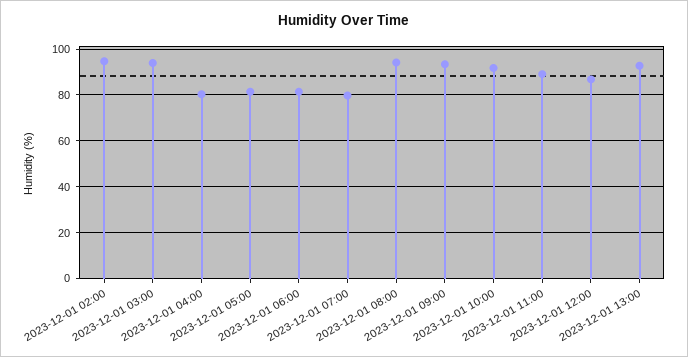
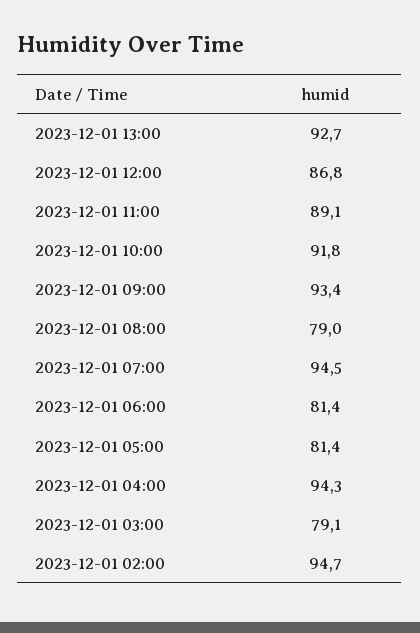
2023-12-01 03:00: 95 -> 79.1
2023-12-01 04:00: 80 -> 94.3
2023-12-01 07:00: 80 -> 94.5
2023-12-01 08:00: 95 -> 79

